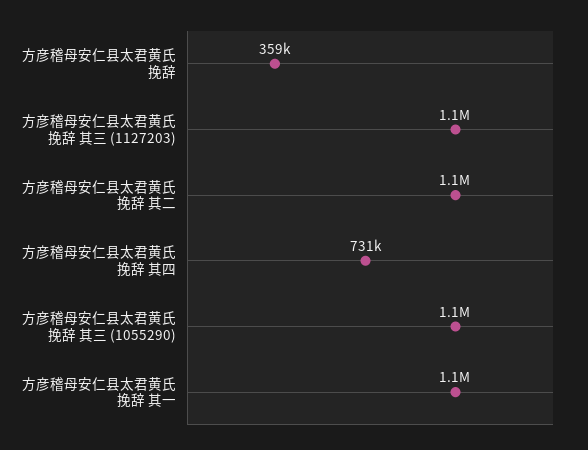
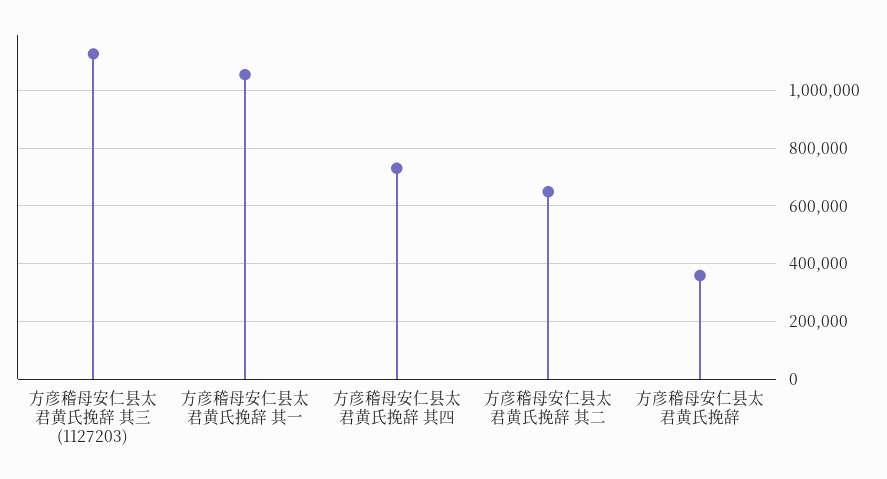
方彦稽母安仁县太君黄氏挽辞 其二: 1100000 -> 650000
方彦稽母安仁县太君黄氏挽辞 其三 (1055290): 1100000 -> none

